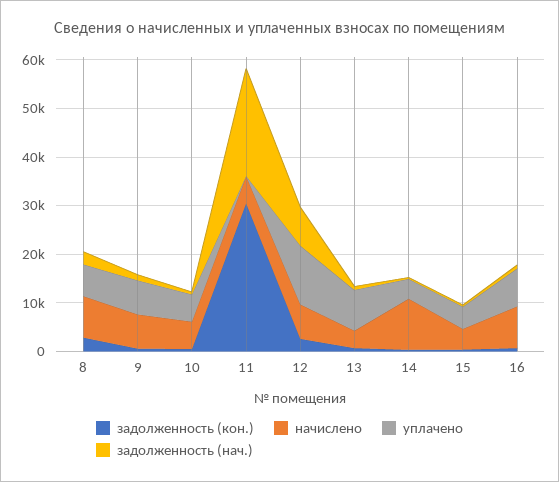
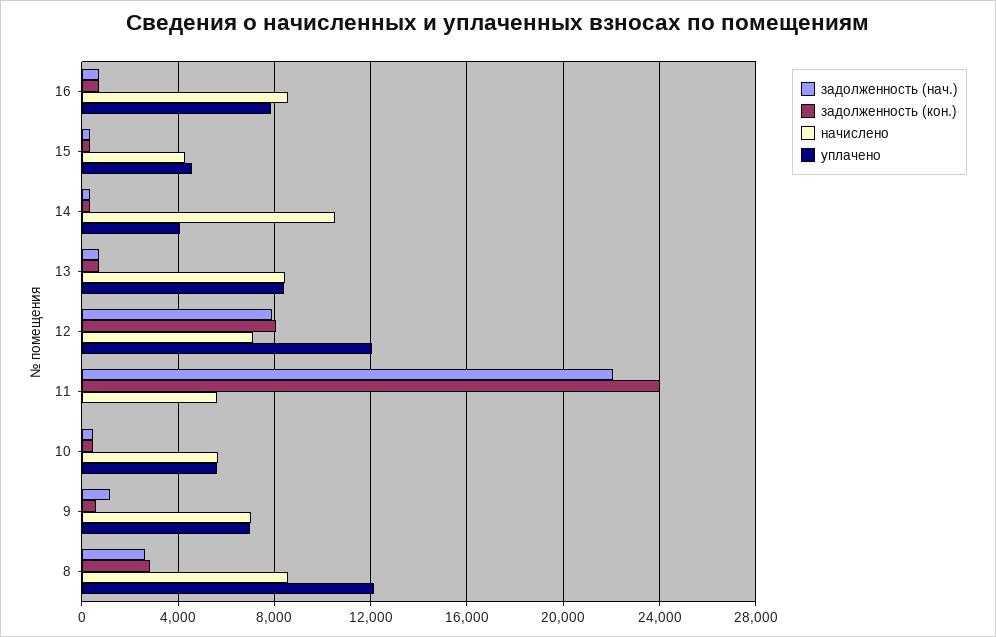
уплачено, 8: 6000 -> 12000
задолженность (кон.), 11: 30000 -> 24000
задолженность (кон.), 12: 2000 -> 8000
начислено, 13: 4000 -> 8500

